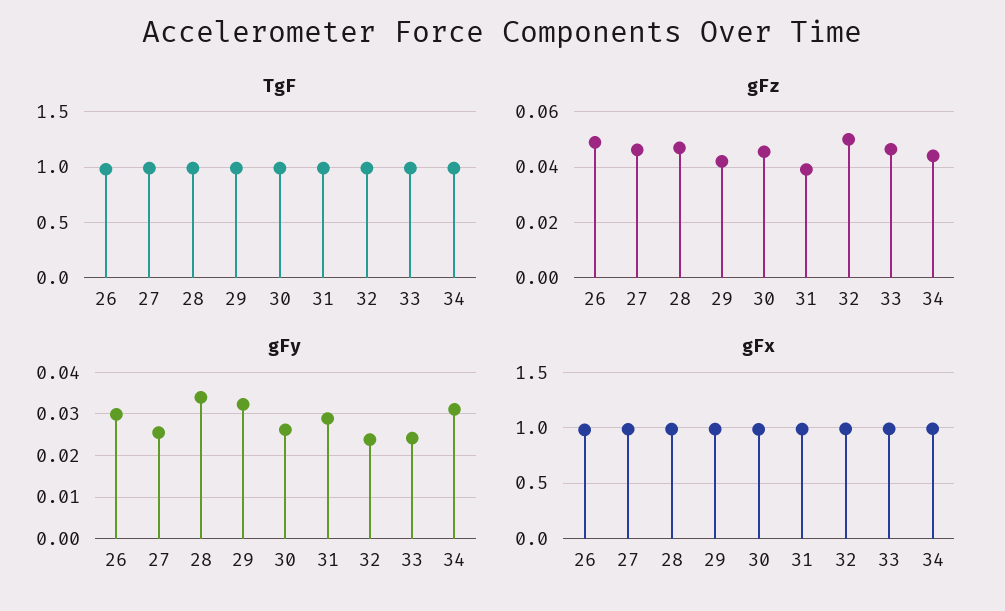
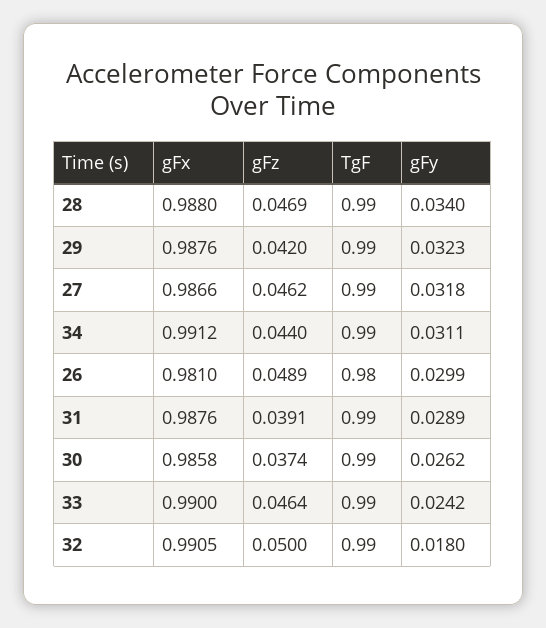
gFz, 30: 0.045 -> 0.0374
gFy, 27: 0.026 -> 0.0318
gFy, 32: 0.024 -> 0.018

